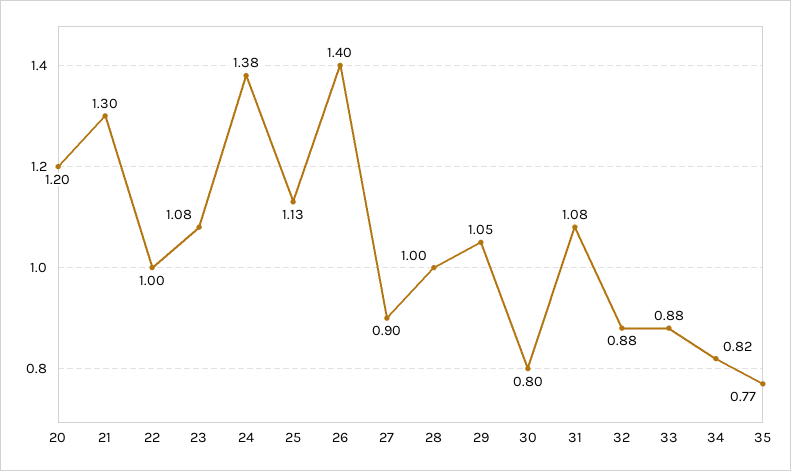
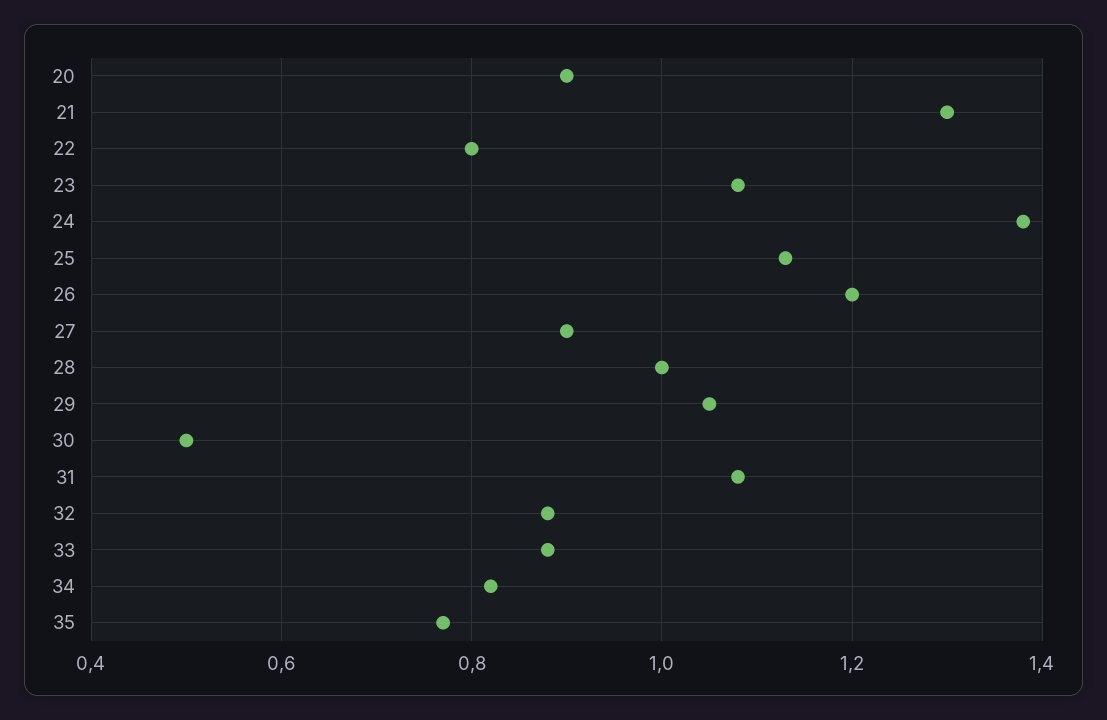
20: 1.2 -> 0.9
22: 1 -> 0.8
26: 1.4 -> 1.2
30: 0.8 -> 0.5

